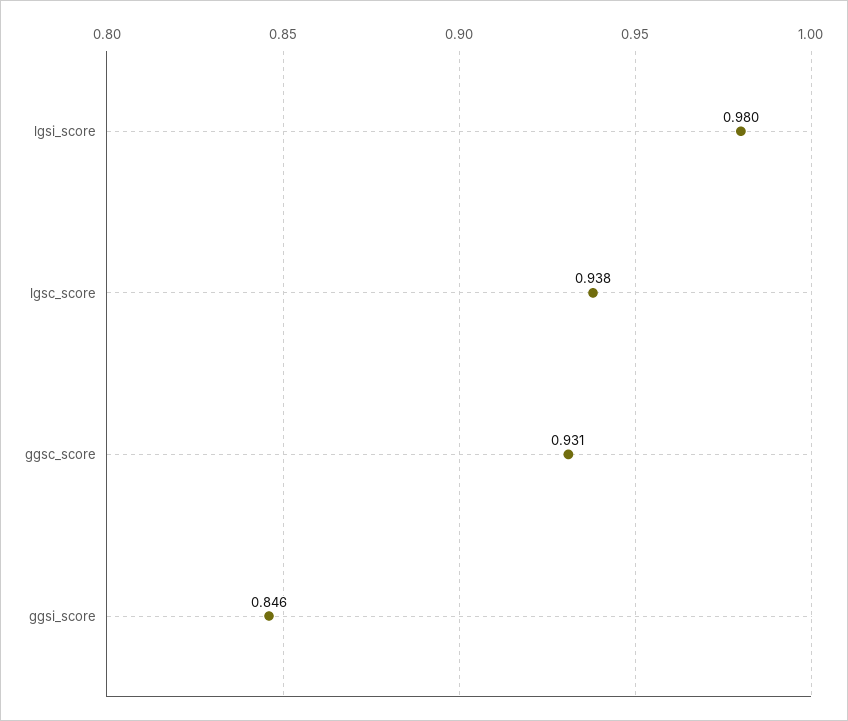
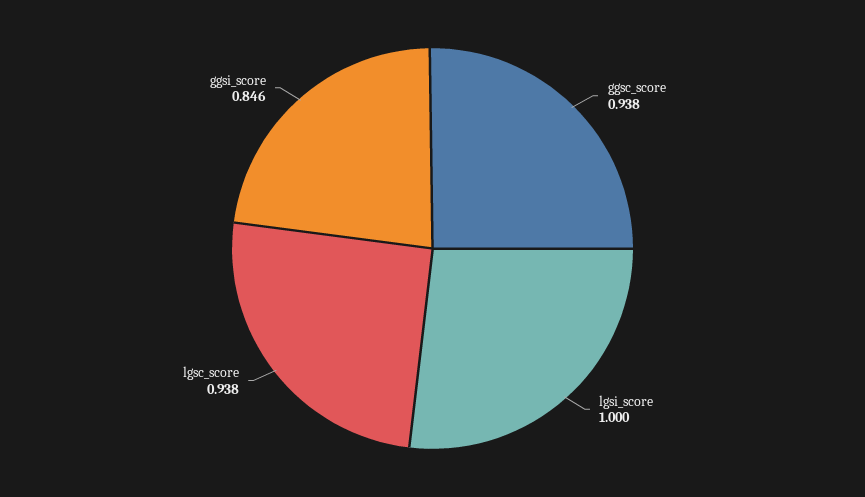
lgsi_score: 0.98 -> 1
ggsc_score: 0.931 -> 0.938

